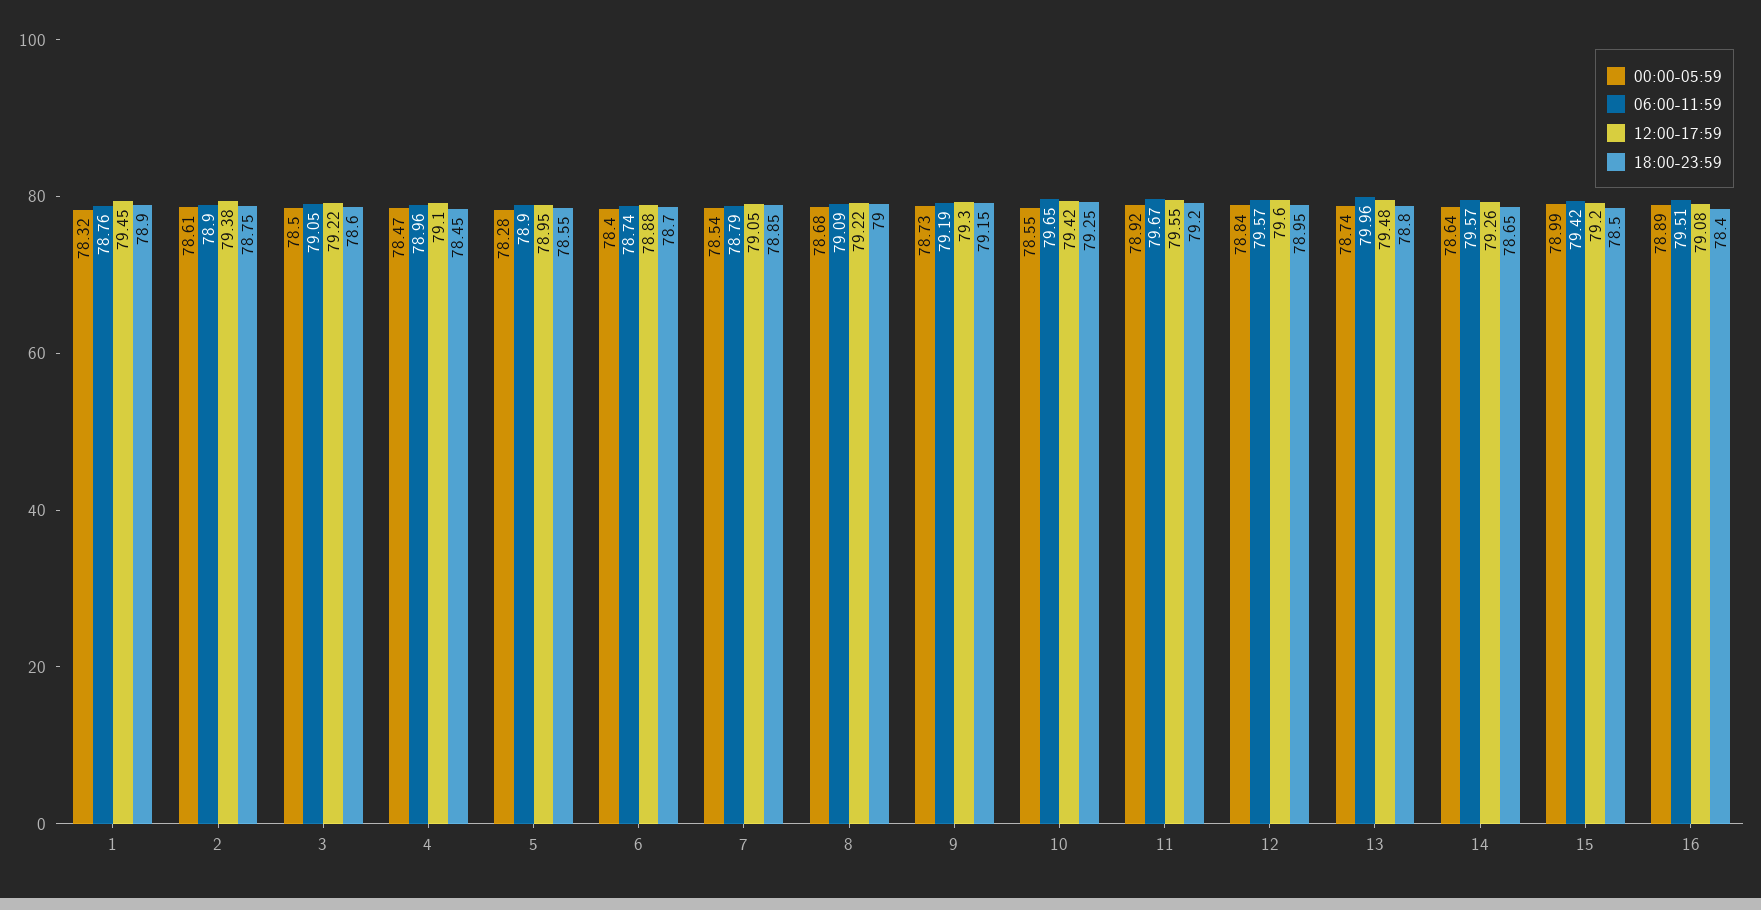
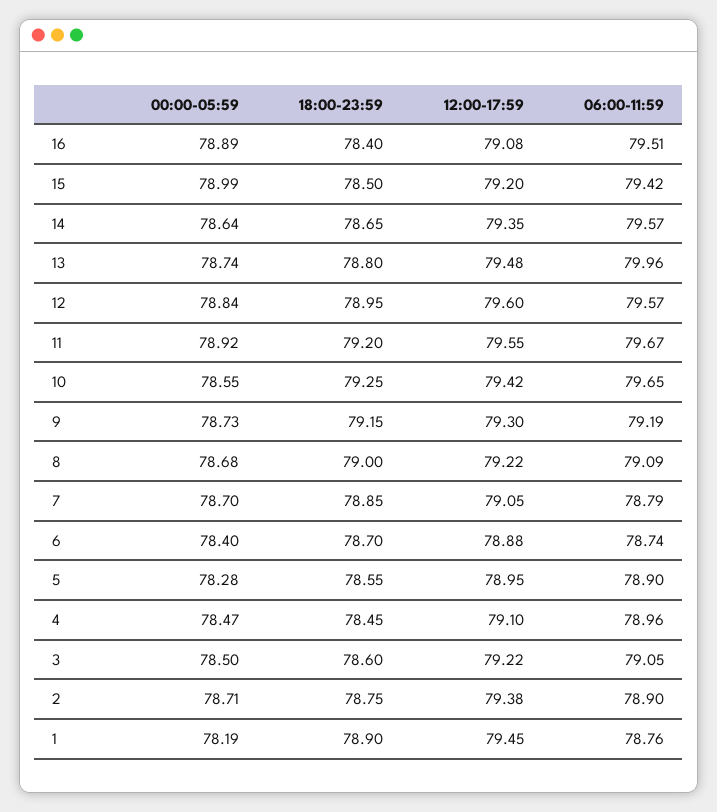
00:00-05:59, 1: 78.32 -> 78.19
00:00-05:59, 2: 78.61 -> 78.71
00:00-05:59, 7: 78.54 -> 78.7
12:00-17:59, 14: 79.26 -> 79.35

